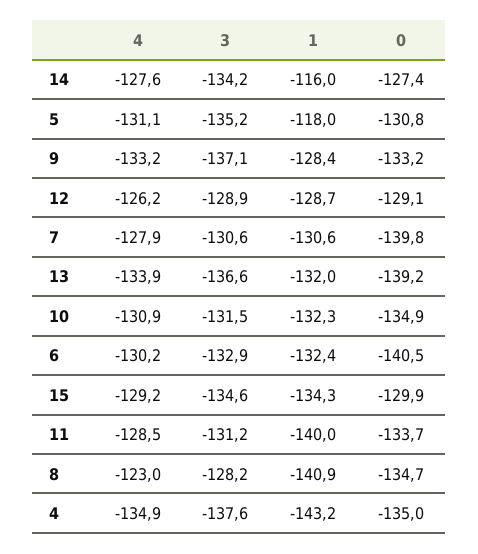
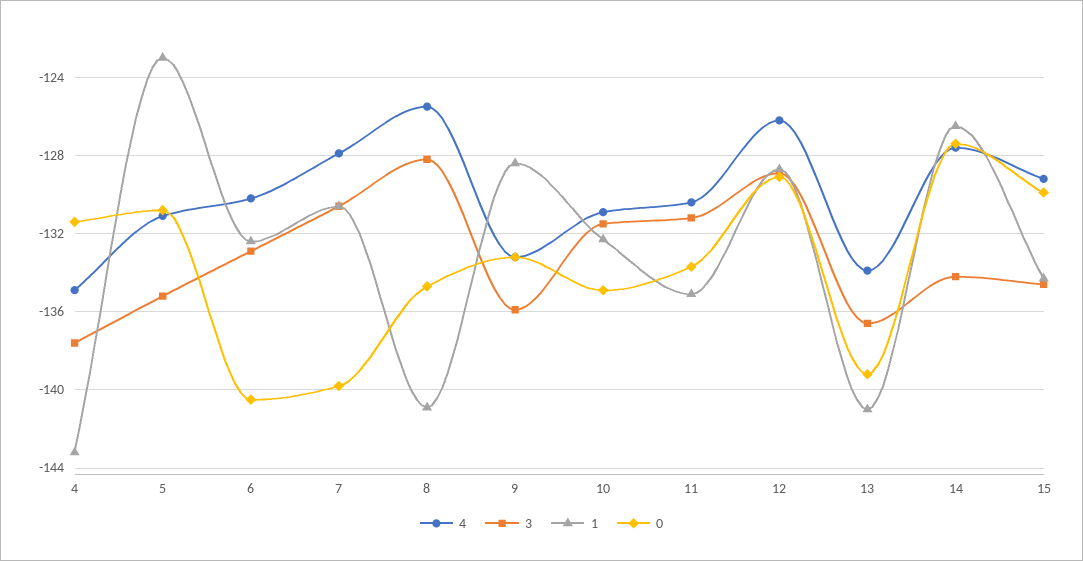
1, 14: -116 -> -126.5
1, 5: -118 -> -123
3, 9: -137.1 -> -136
1, 13: -132 -> -141
4, 11: -128.5 -> -130.5
1, 11: -140 -> -135
4, 8: -123 -> -125.5
0, 4: -135 -> -131.5

